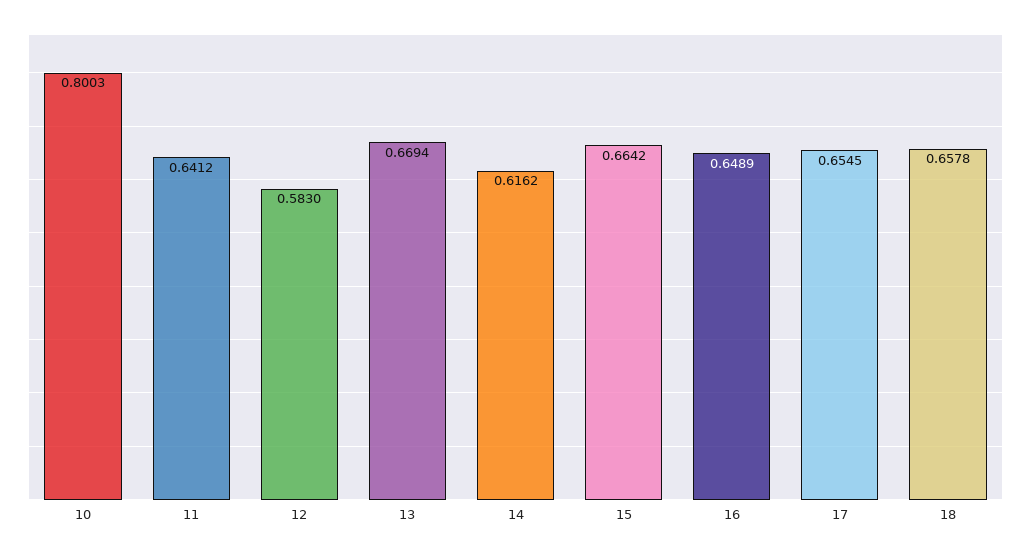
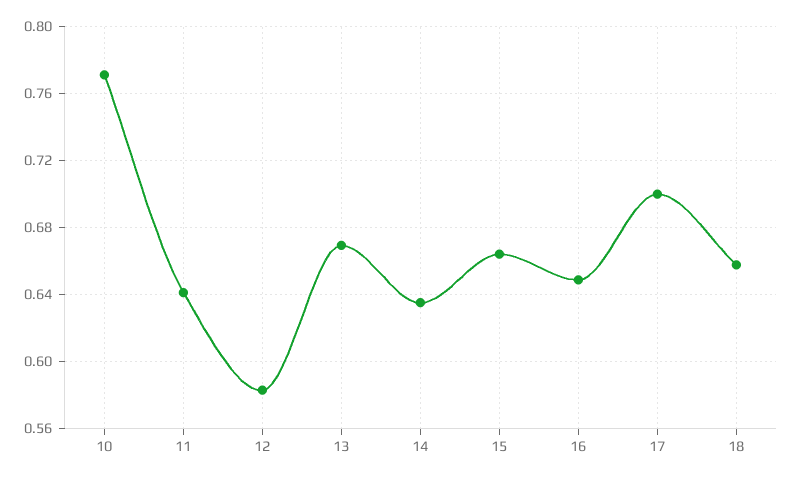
10: 0.8003 -> 0.77
14: 0.6162 -> 0.635
17: 0.6545 -> 0.7

